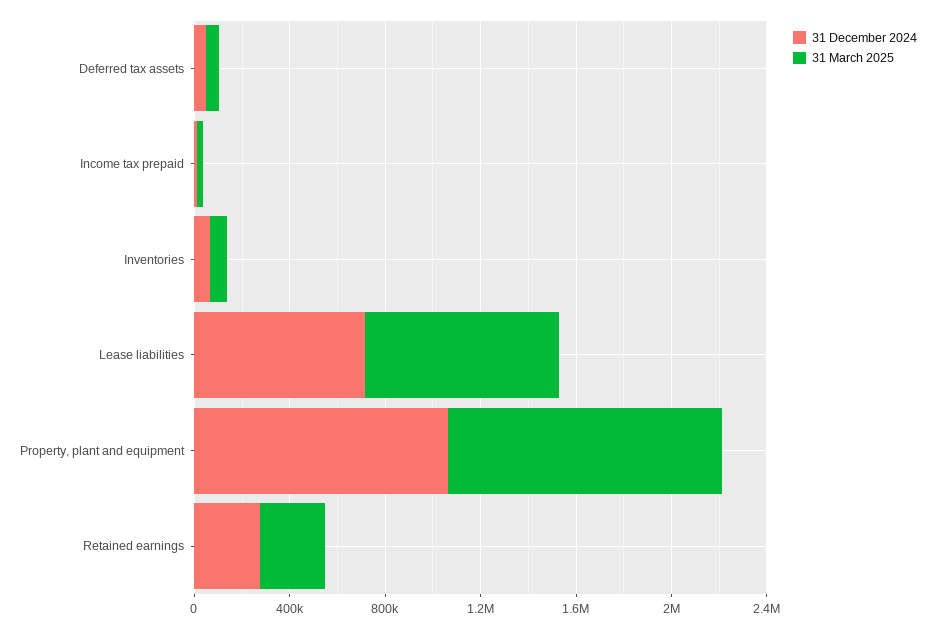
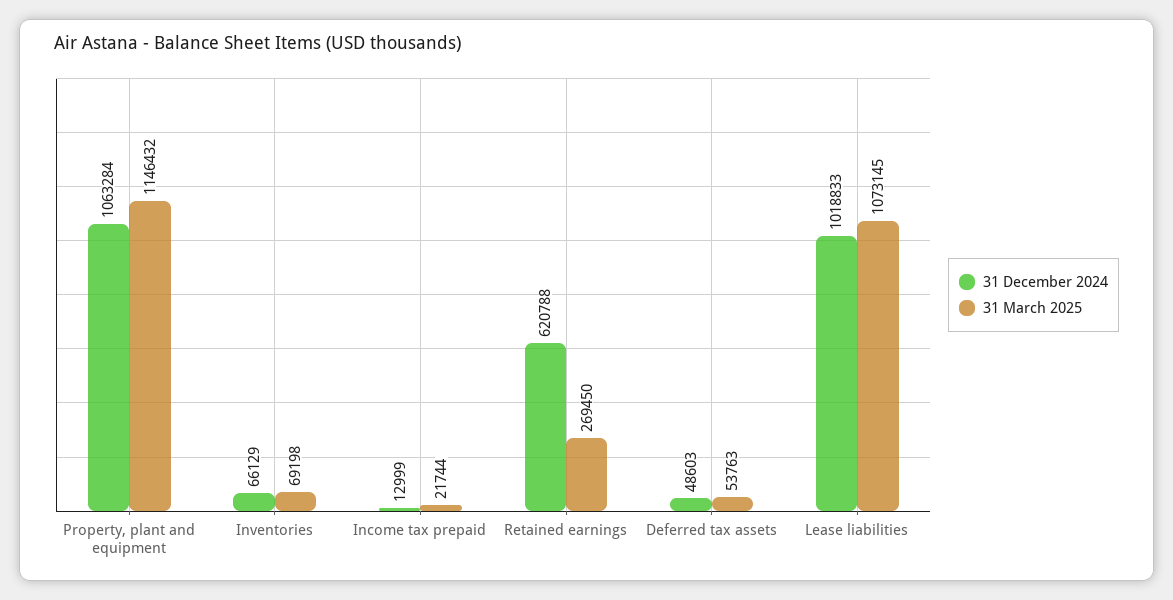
31 December 2024, Lease liabilities: 700000 -> 1018833
31 March 2025, Lease liabilities: 800000 -> 1073145
31 December 2024, Retained earnings: 300000 -> 620788

